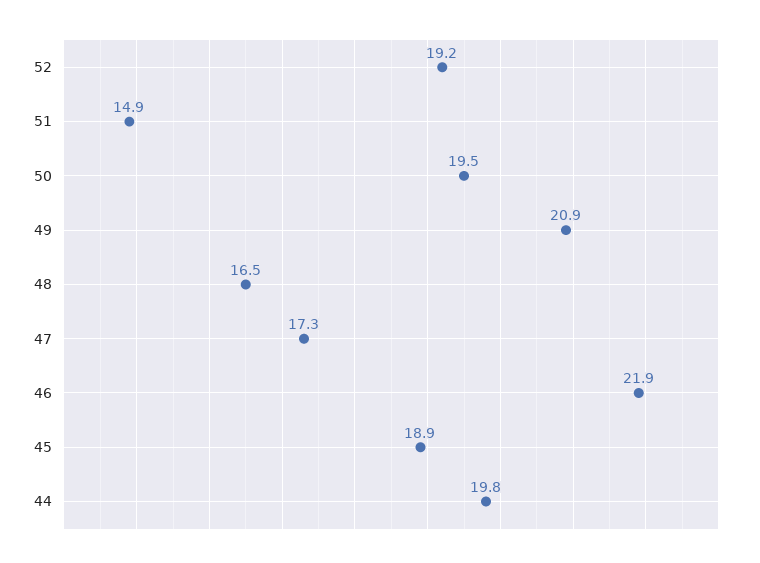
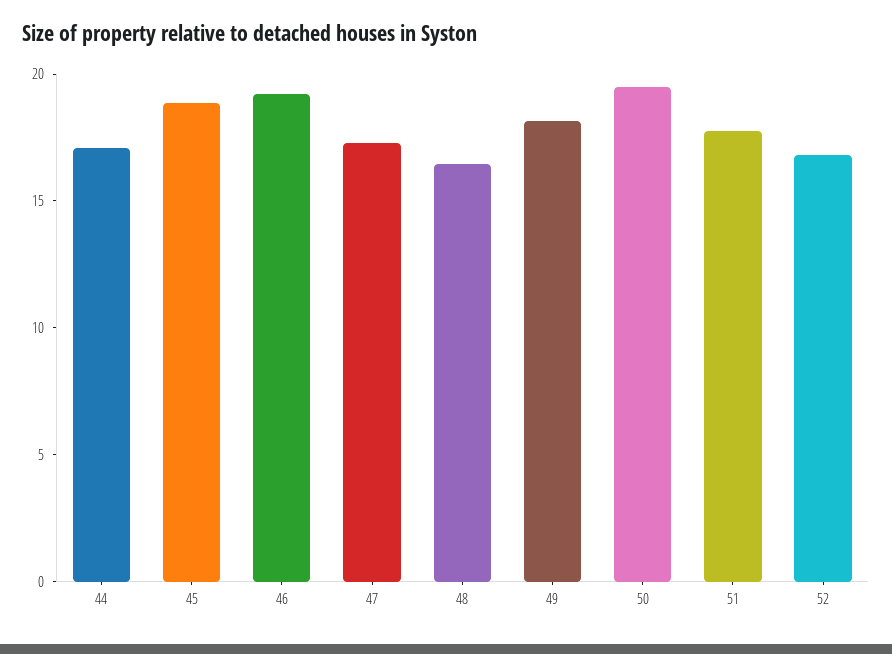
52: 19.2 -> 17
51: 14.9 -> 18
49: 20.9 -> 18
46: 21.9 -> 19
44: 19.8 -> 17

